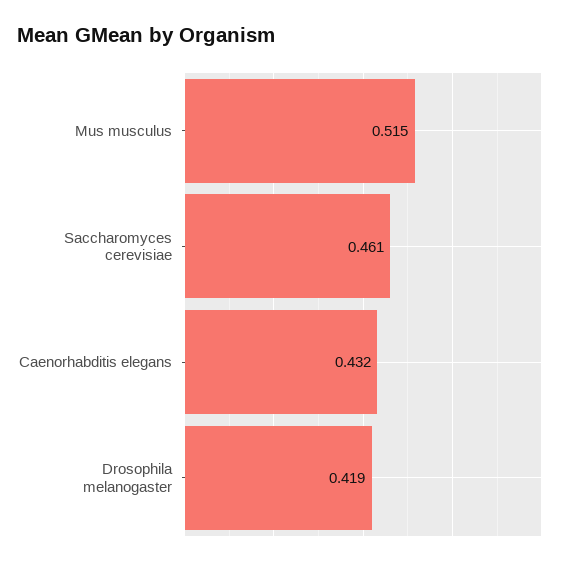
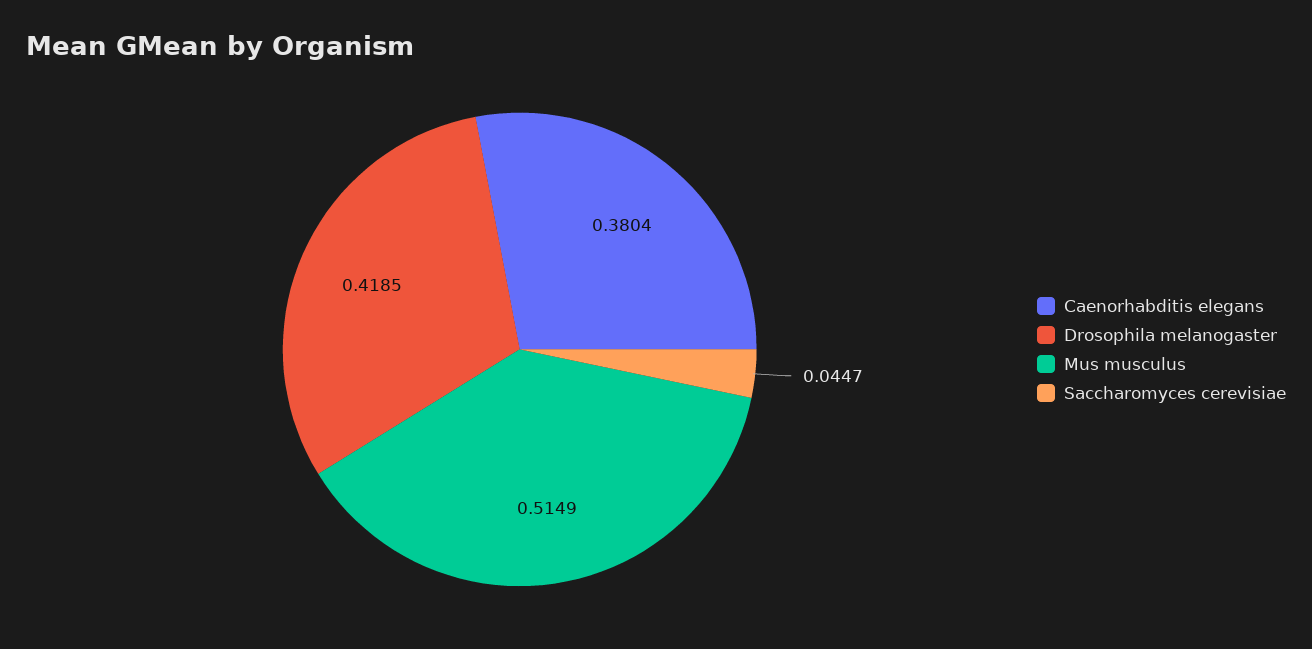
Saccharomyces cerevisiae: 0.461 -> 0.0447
Caenorhabditis elegans: 0.432 -> 0.3804

